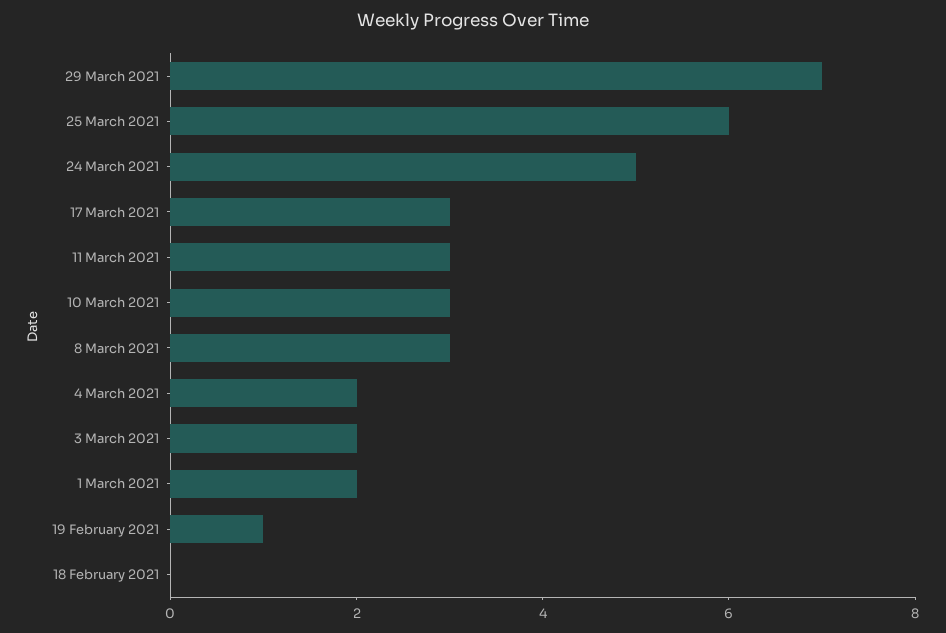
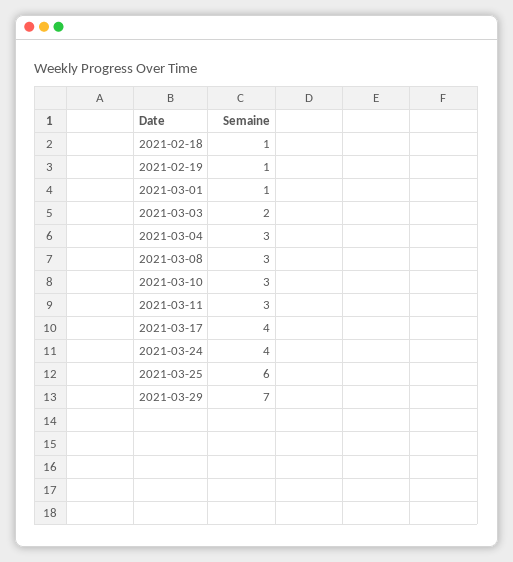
24 March 2021: 5 -> 4
17 March 2021: 3 -> 4
4 March 2021: 2 -> 3
1 March 2021: 2 -> 1
18 February 2021: 0 -> 1

